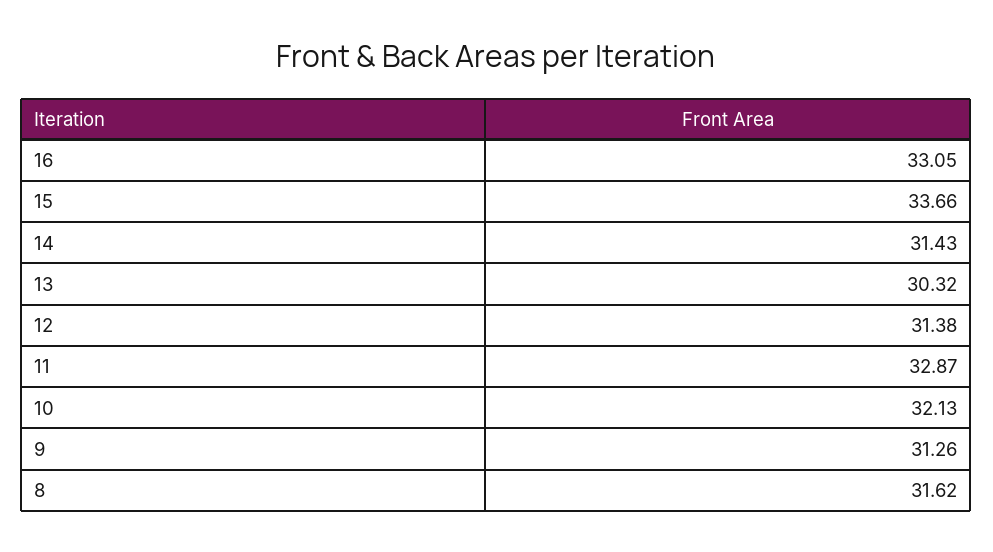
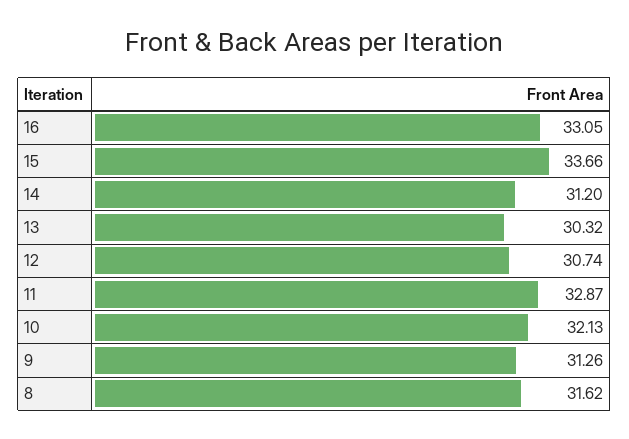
14: 31.43 -> 31.2
12: 31.38 -> 30.74

